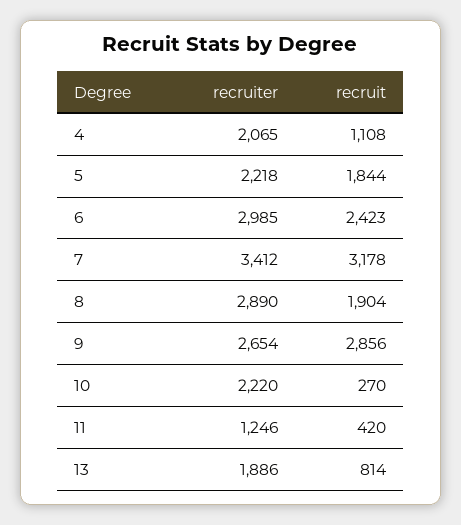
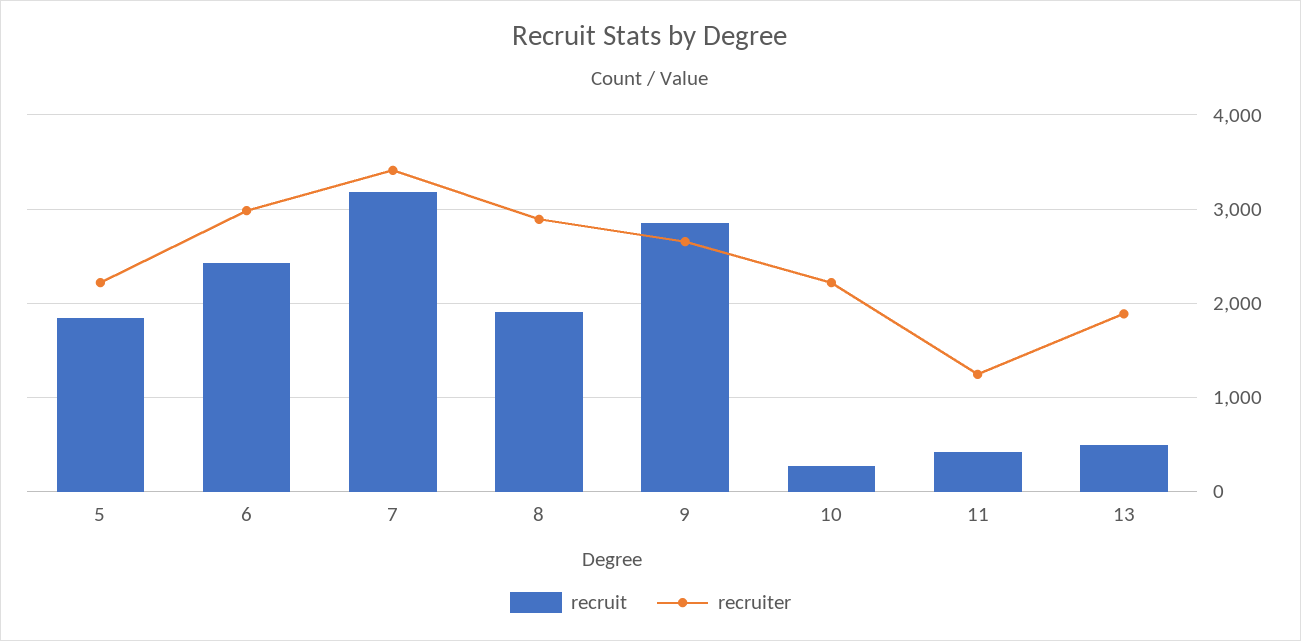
recruiter, 4: 2065 -> none
recruit, 4: 1108 -> none
recruit, 13: 814 -> 500

